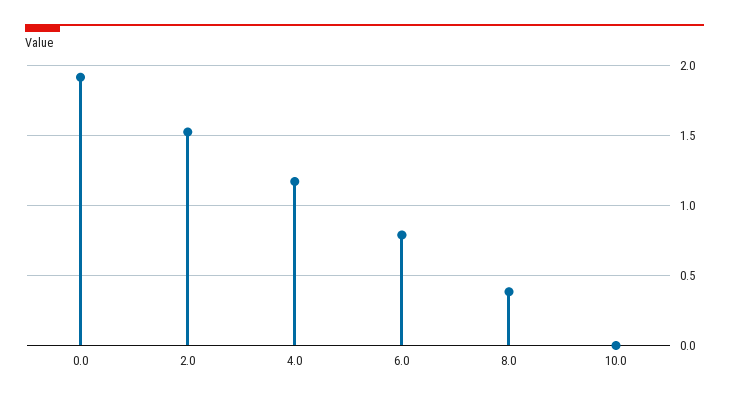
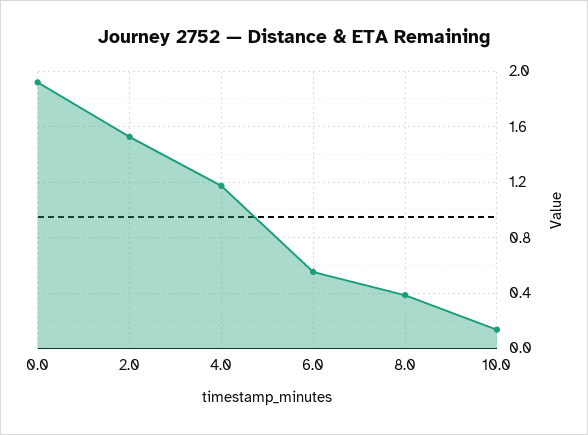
6.0: 0.8 -> 0.55
10.0: 0 -> 0.15

